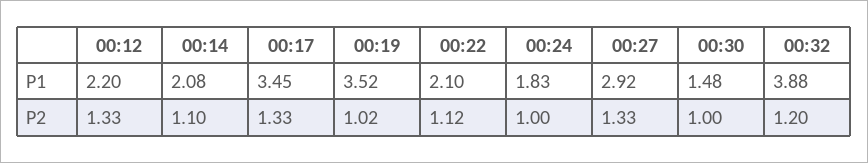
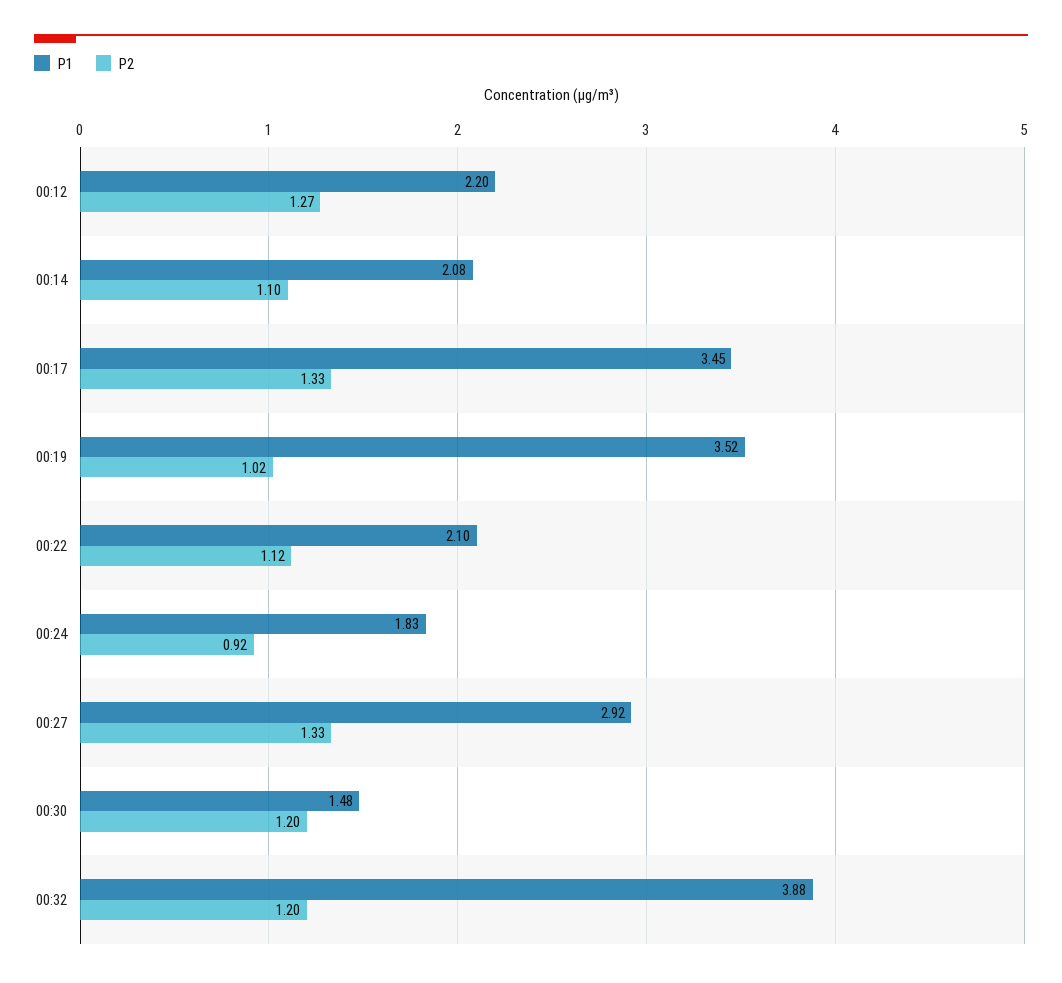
P2, 00:12: 1.33 -> 1.27
P2, 00:24: 1 -> 0.92
P2, 00:30: 1 -> 1.2

